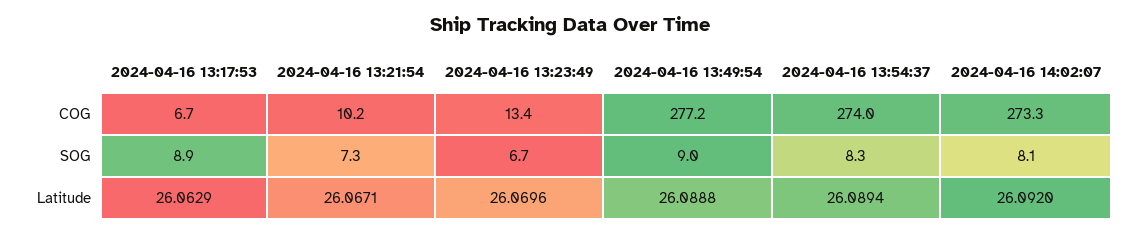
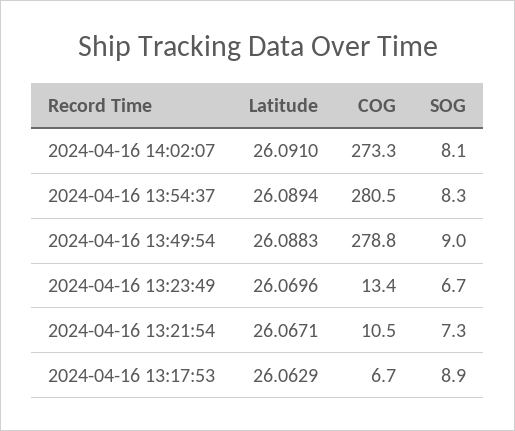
2024-04-16 13:21:54, COG: 10.2 -> 10.5
2024-04-16 13:49:54, COG: 277.2 -> 278.8
2024-04-16 13:54:37, COG: 274 -> 280.5
2024-04-16 13:49:54, Latitude: 26.0888 -> 26.0883
2024-04-16 14:02:07, Latitude: 26.092 -> 26.091

